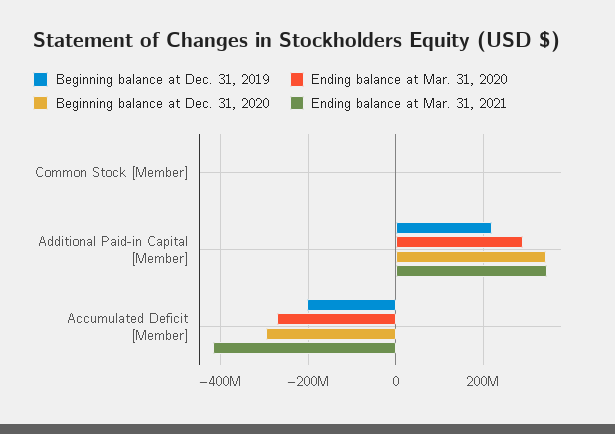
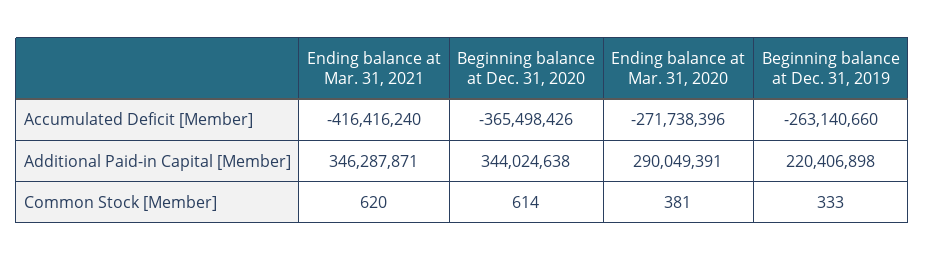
Beginning balance at Dec. 31, 2019, Accumulated Deficit [Member]: -200000000 -> -263140660
Beginning balance at Dec. 31, 2020, Accumulated Deficit [Member]: -300000000 -> -365498426

